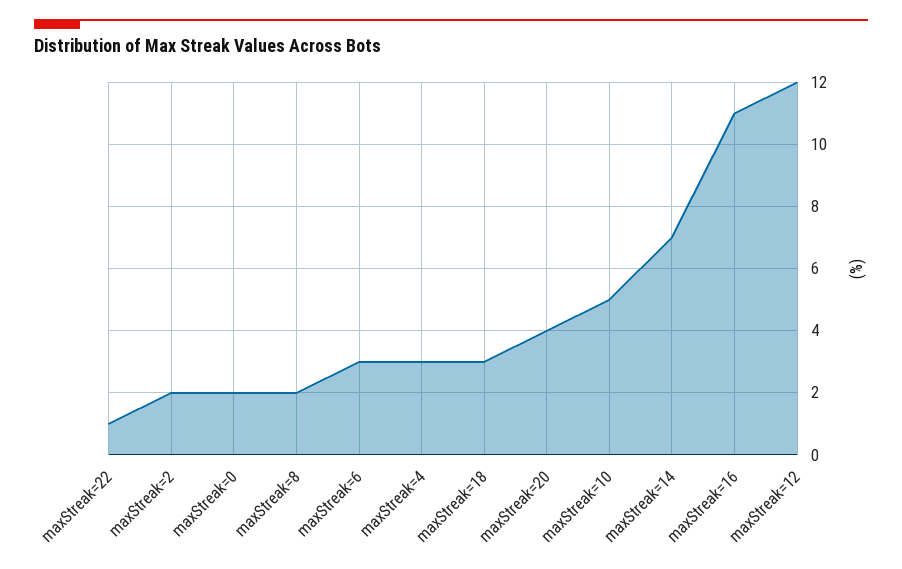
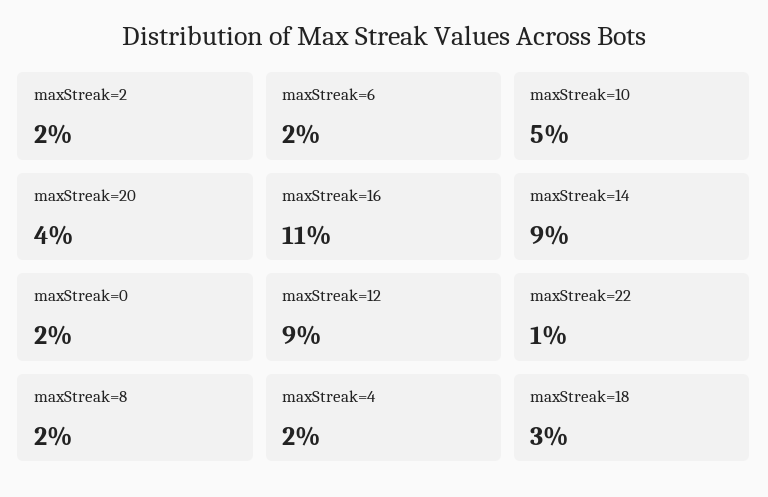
maxStreak=6: 3 -> 2
maxStreak=4: 3 -> 2
maxStreak=14: 7 -> 9
maxStreak=12: 12 -> 9

